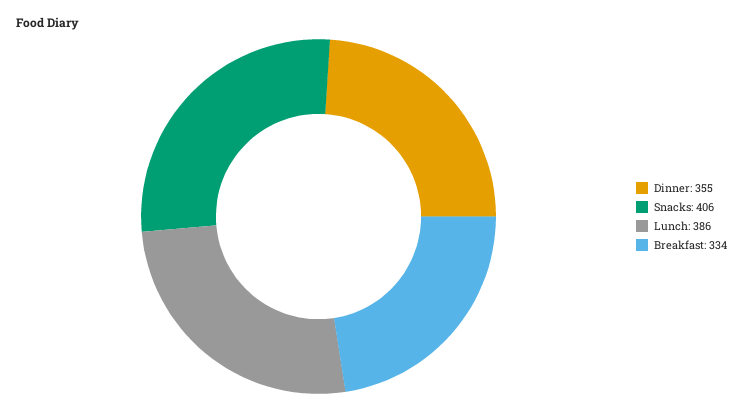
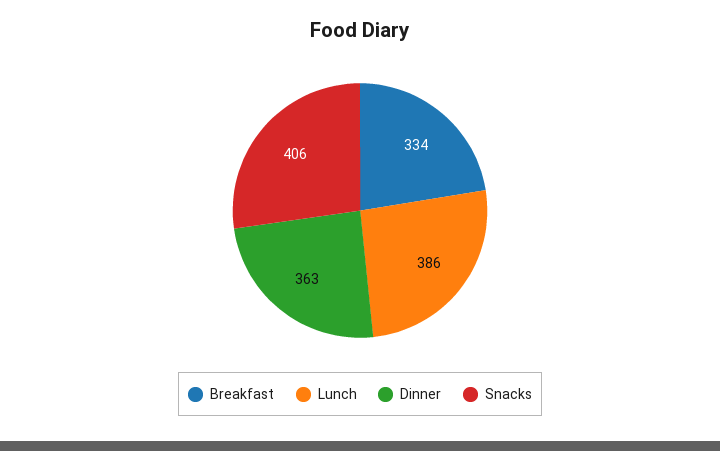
Dinner: 355 -> 363

